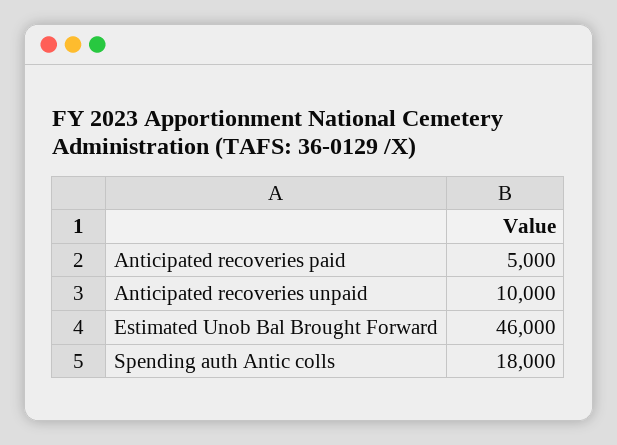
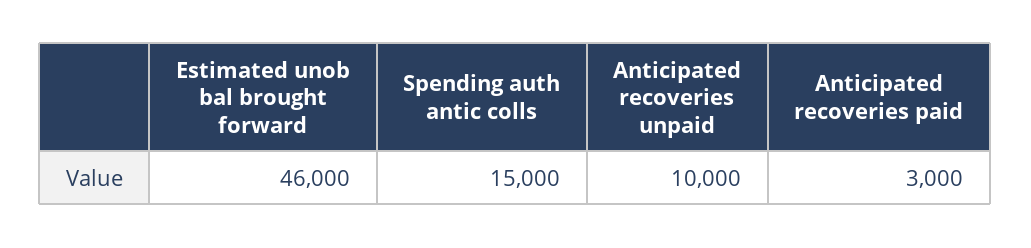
Anticipated recoveries paid: 5000 -> 3000
Spending auth Antic colls: 18000 -> 15000

